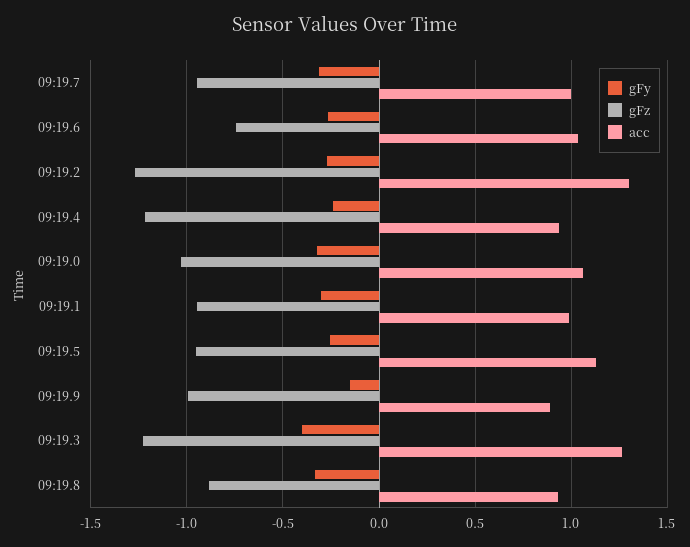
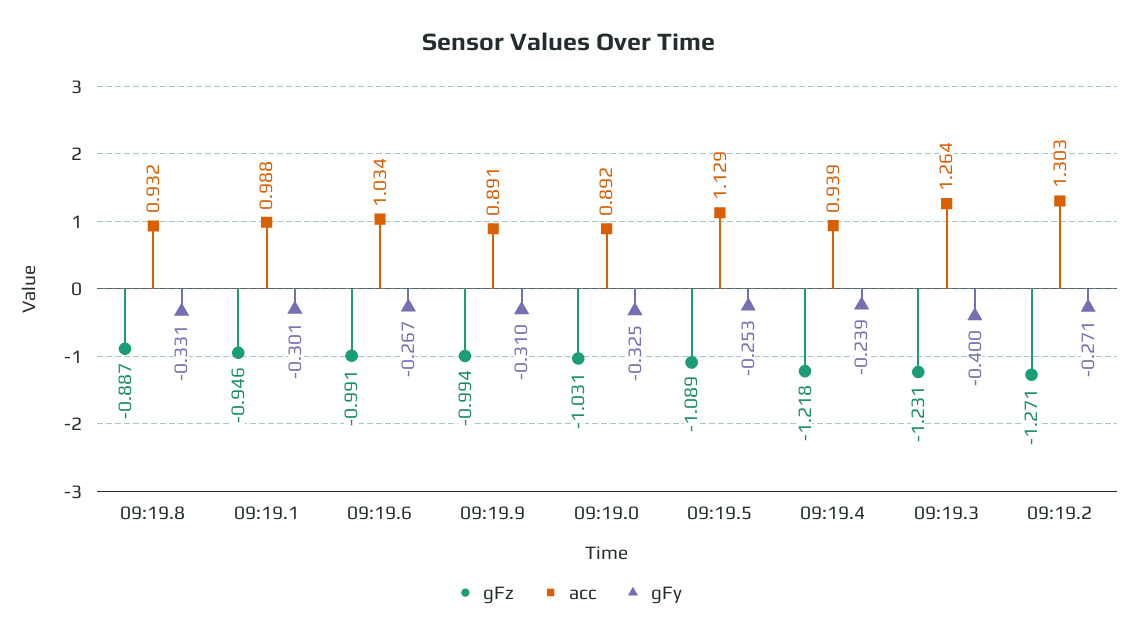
gFy, 09:19.7: -0.3 -> none
gFz, 09:19.7: -0.95 -> none
acc, 09:19.7: 1 -> none
gFz, 09:19.6: -0.75 -> -0.991
acc, 09:19.0: 1.05 -> 0.892
gFz, 09:19.5: -0.95 -> -1.089
gFy, 09:19.9: -0.15 -> -0.31

